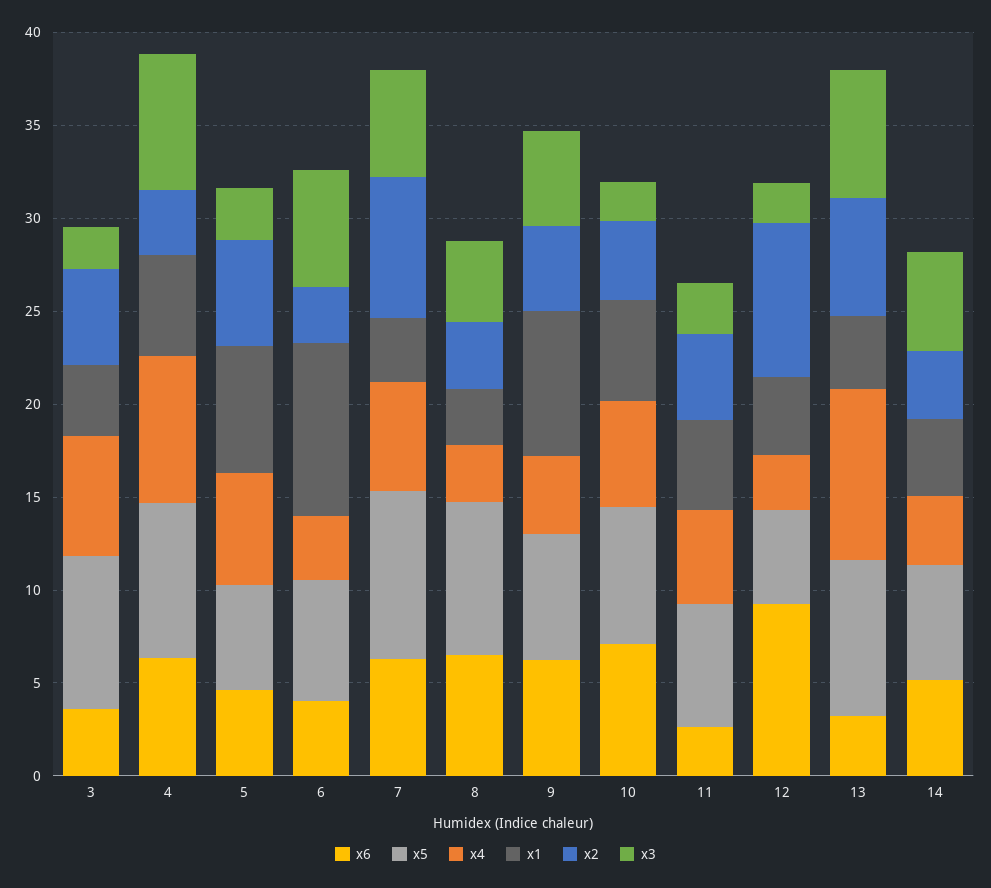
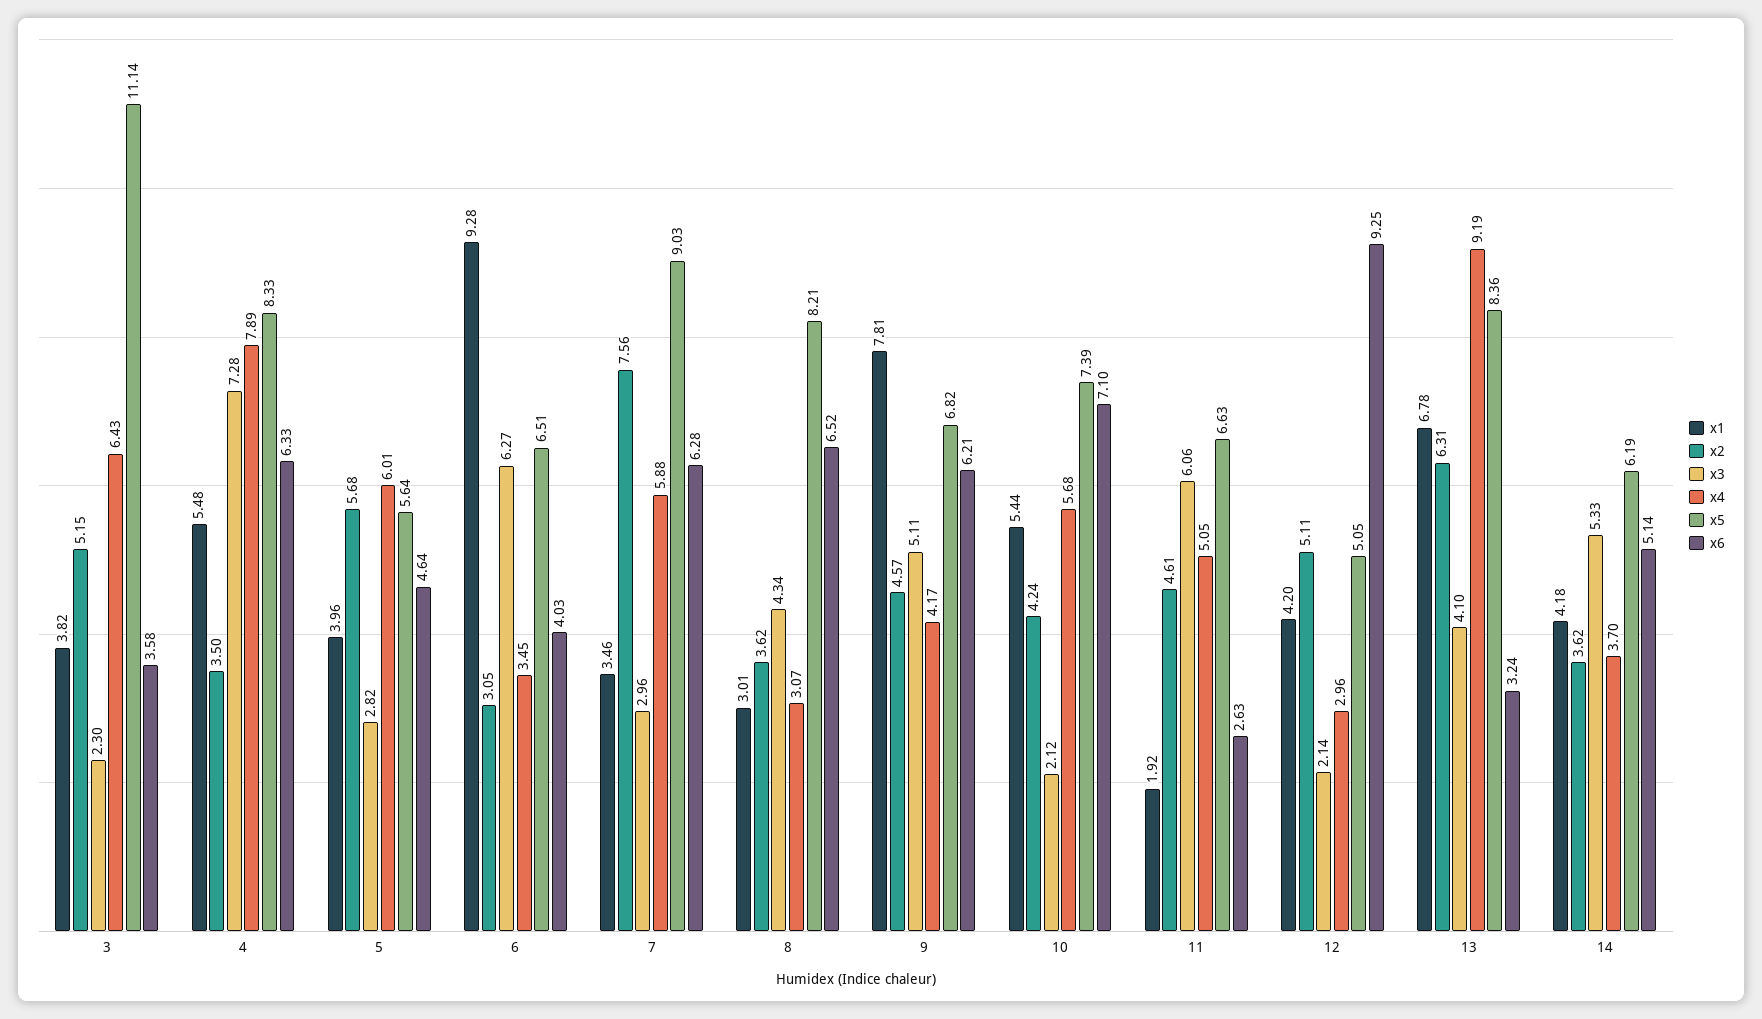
x5, 3: 8 -> 11.14
x1, 5: 7 -> 3.96
x3, 7: 6 -> 2.96
x1, 11: 5 -> 1.92
x3, 11: 3 -> 6.06
x2, 12: 8 -> 5.11
x1, 13: 4 -> 6.78
x3, 13: 7 -> 4.1

